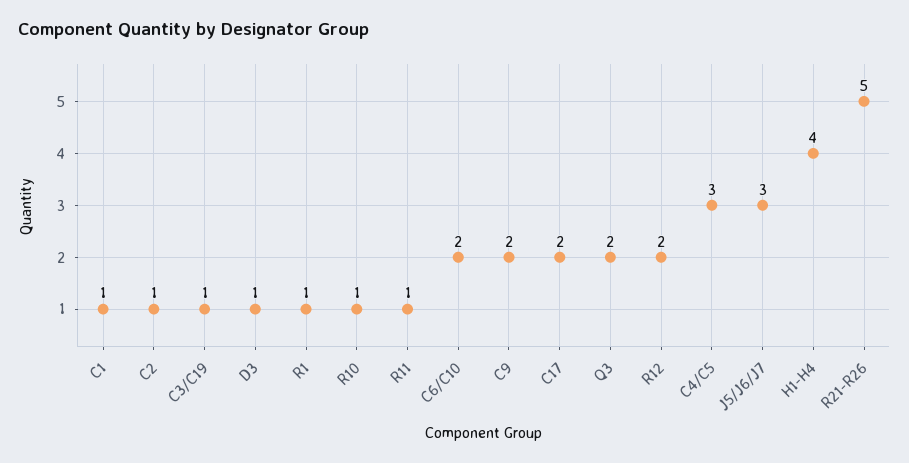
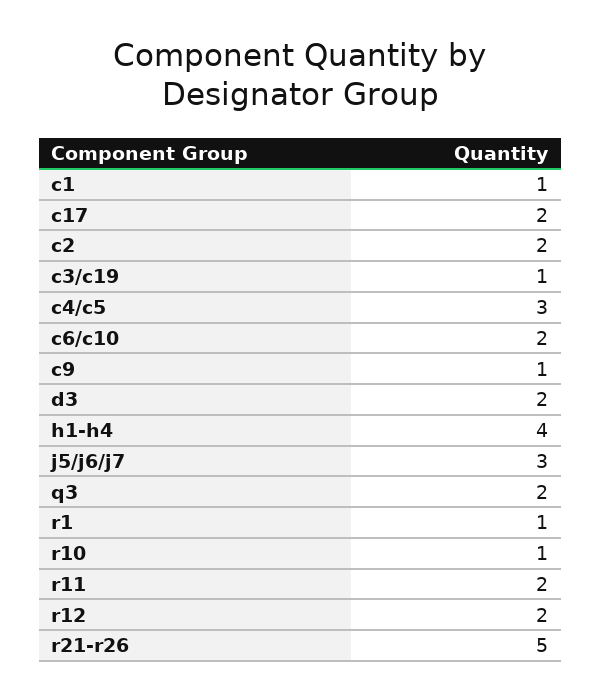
C2: 1 -> 2
D3: 1 -> 2
R11: 1 -> 2
C9: 2 -> 1

